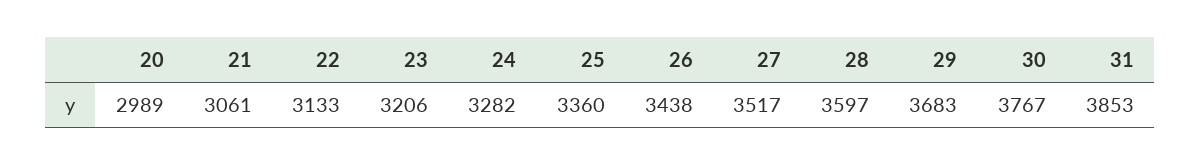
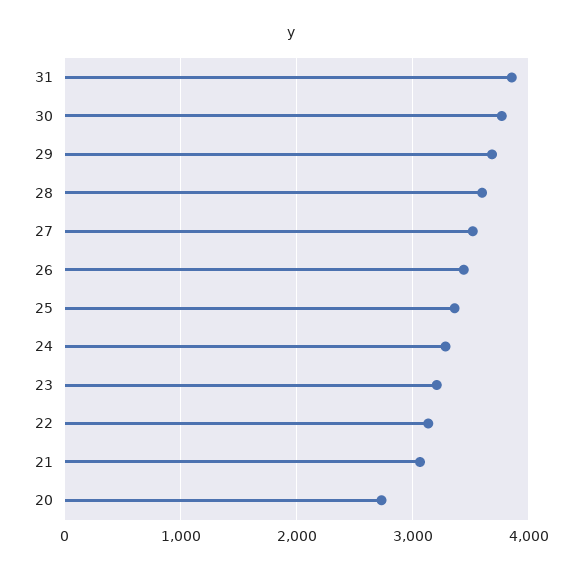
20: 2989 -> 2700

